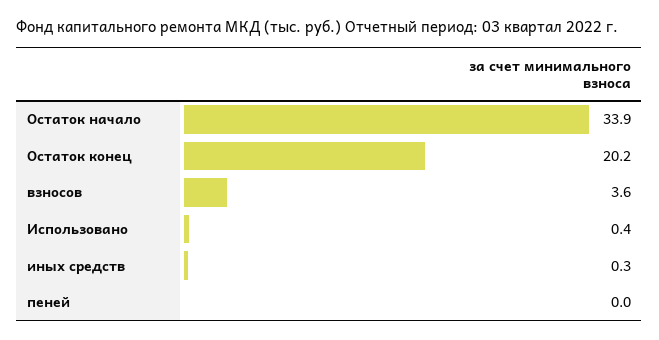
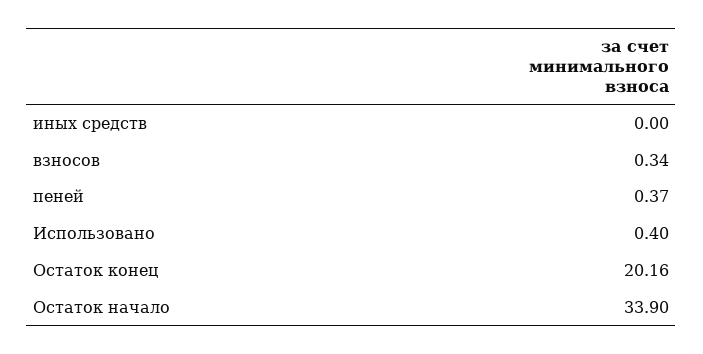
взносов: 3.6 -> 0.34
иных средств: 0.3 -> 0
пеней: 0 -> 0.37

